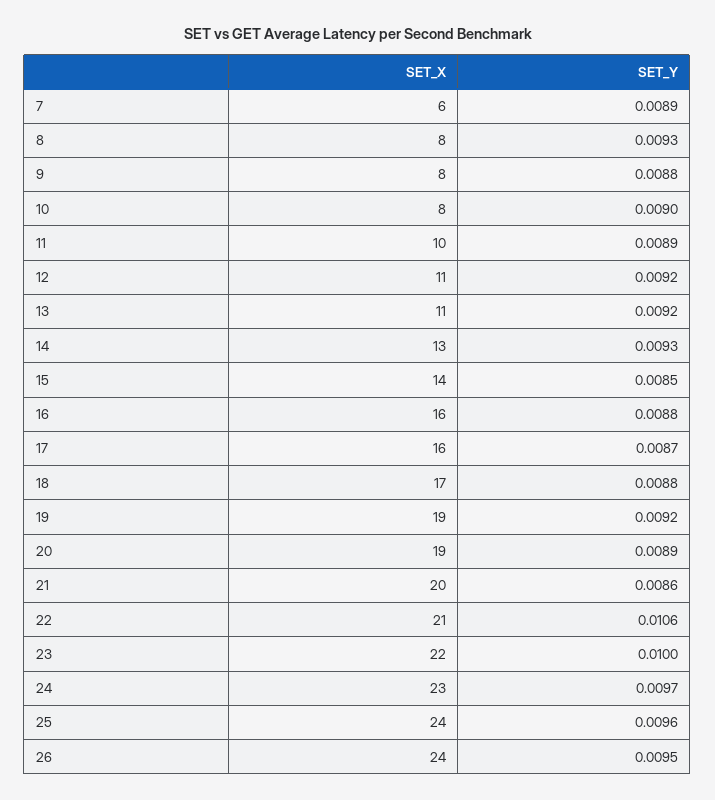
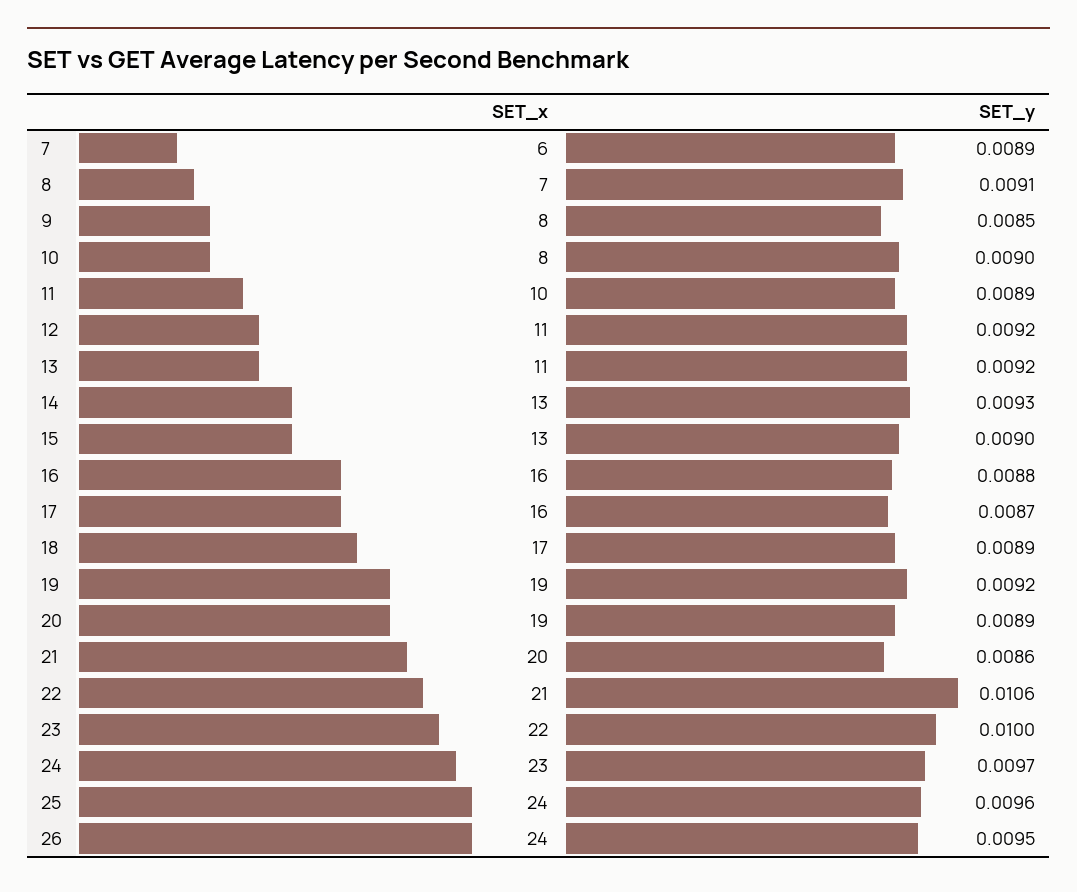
SET_X, 8: 8 -> 7
SET_Y, 8: 0.0093 -> 0.0091
SET_Y, 9: 0.0088 -> 0.0085
SET_X, 15: 14 -> 13
SET_Y, 15: 0.0085 -> 0.009
SET_Y, 18: 0.0088 -> 0.0089

